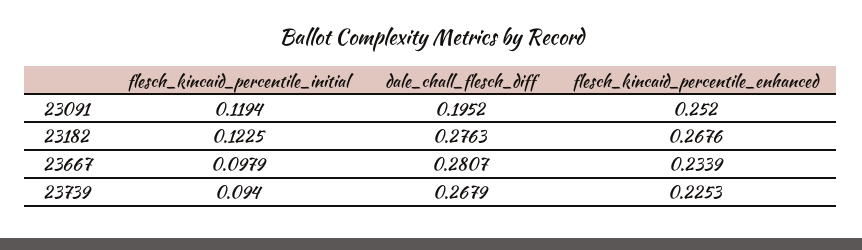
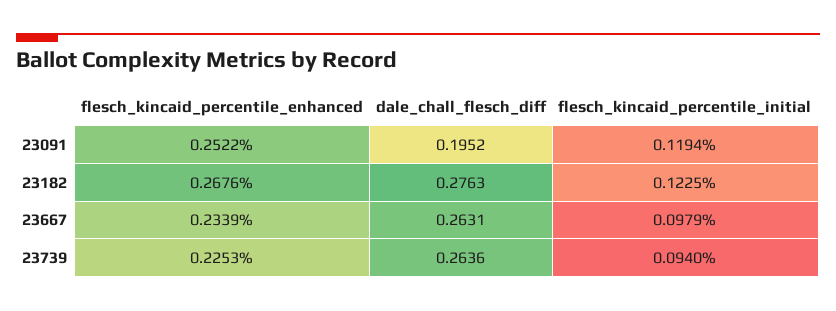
flesch_kincaid_percentile_enhanced, 23091: 0.252 -> 0.2522
dale_chall_flesch_diff, 23667: 0.2807 -> 0.2631
dale_chall_flesch_diff, 23739: 0.2679 -> 0.2636

